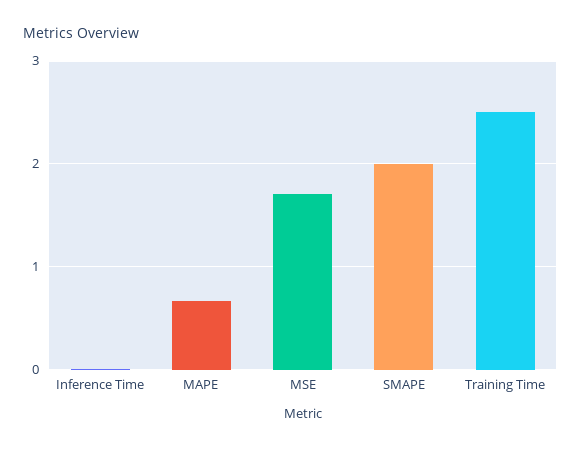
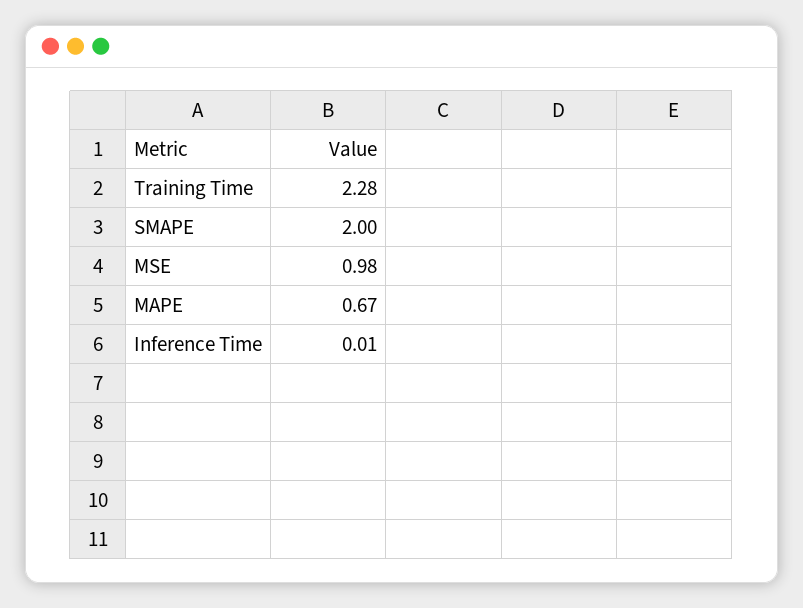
MSE: 1.7 -> 0.98
Training Time: 2.5 -> 2.28

